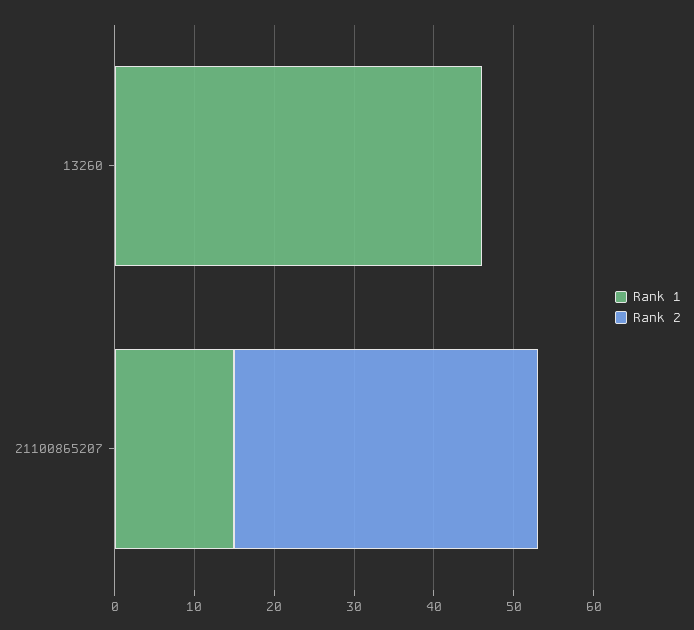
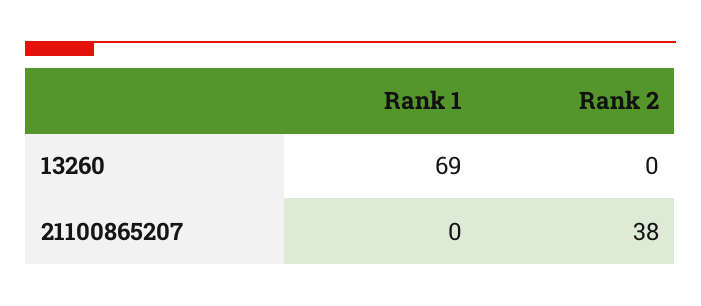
Rank 1, 13260: 45 -> 69
Rank 1, 21100865207: 15 -> 0

